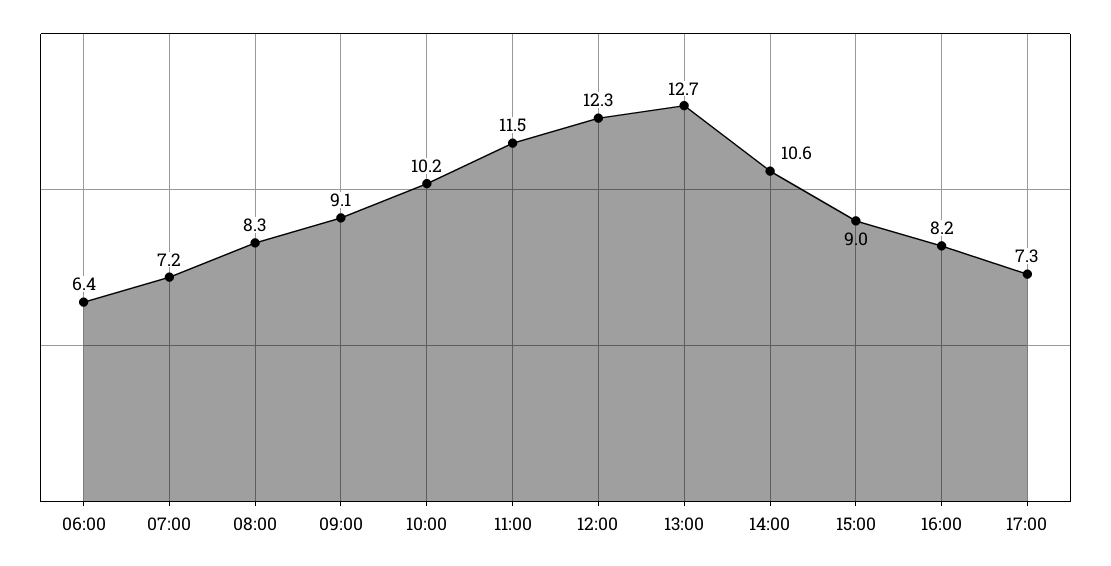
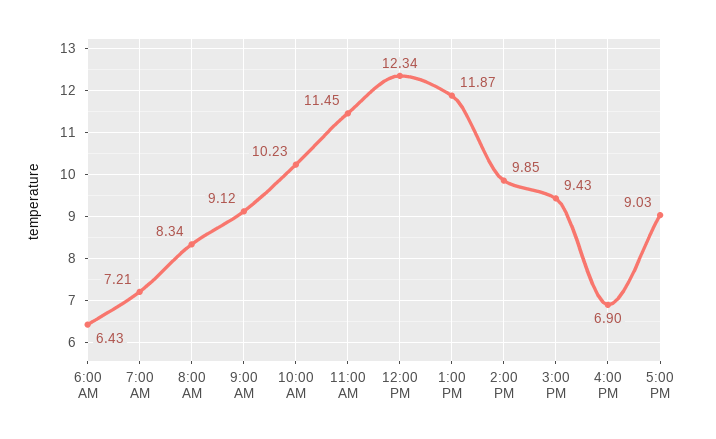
13:00: 12.7 -> 11.87
14:00: 10.6 -> 9.85
15:00: 9 -> 9.43
16:00: 8.2 -> 6.9
17:00: 7.3 -> 9.03

